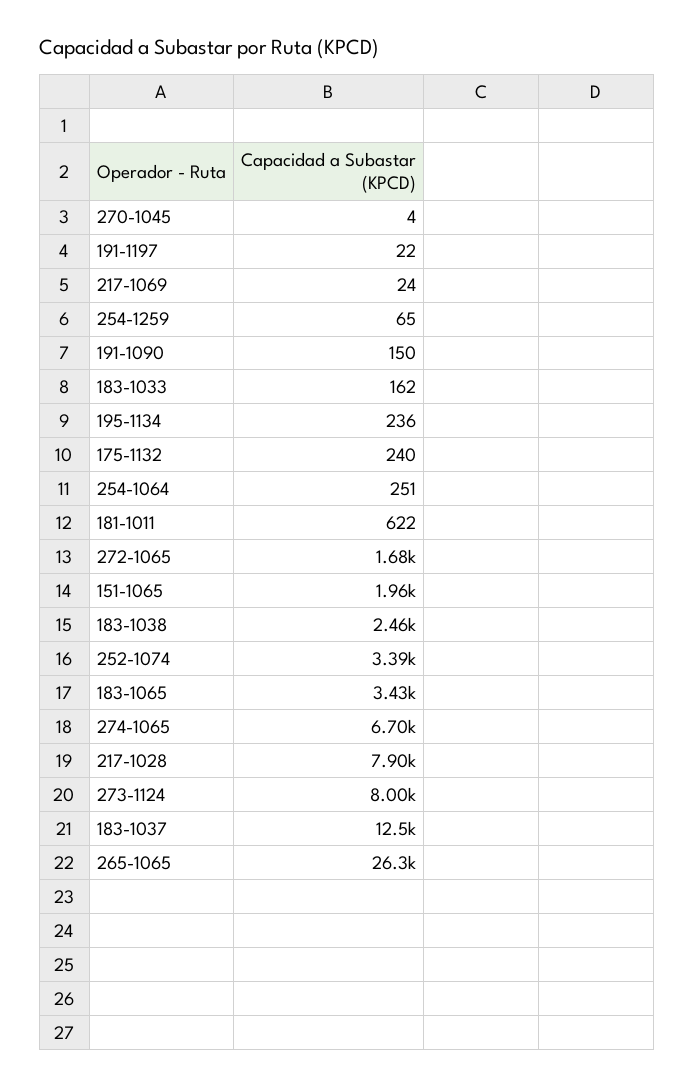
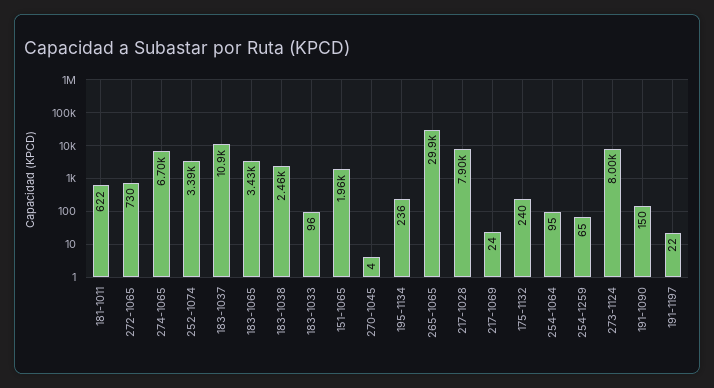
183-1033: 162 -> 96
254-1064: 251 -> 95
272-1065: 1680 -> 730
183-1037: 12500 -> 10900
265-1065: 26300 -> 29900

